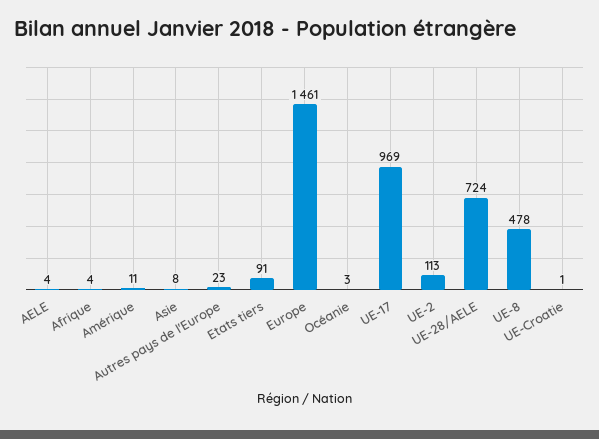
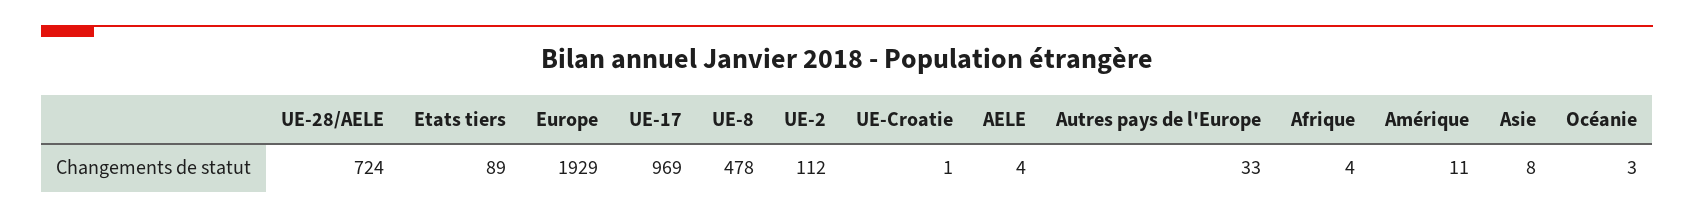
Autres pays de l'Europe: 23 -> 33
Etats tiers: 91 -> 89
Europe: 1461 -> 1929
UE-2: 113 -> 112

